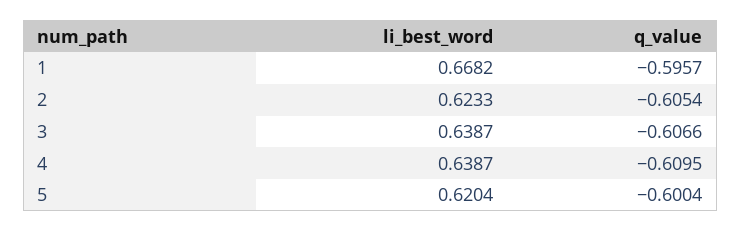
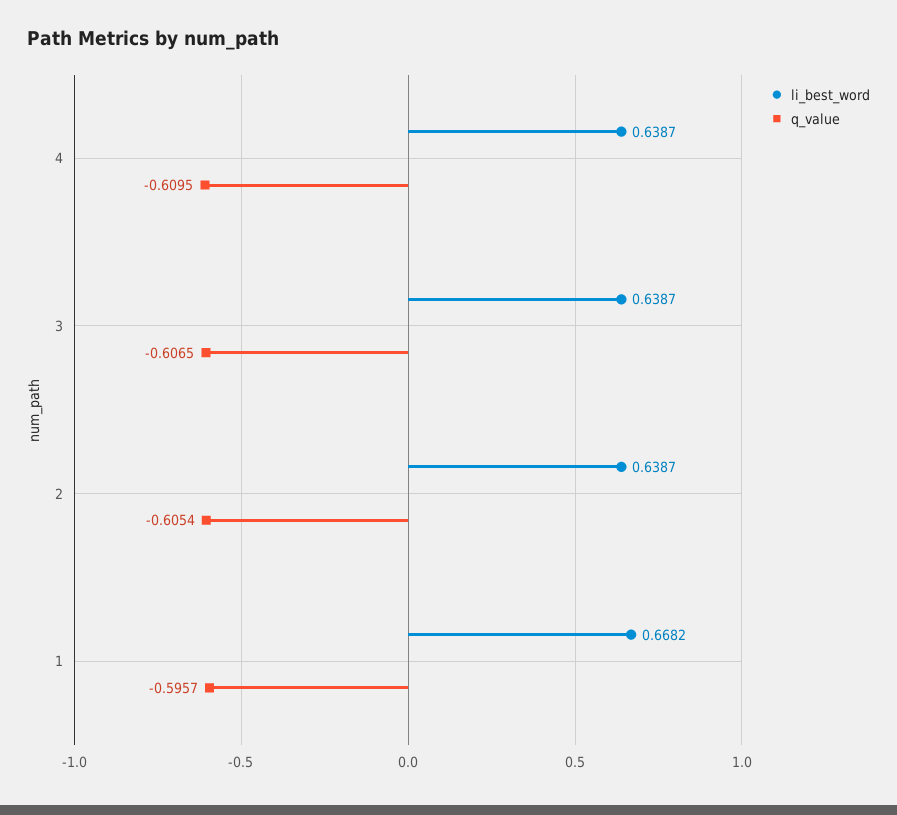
li_best_word, 2: 0.6233 -> 0.6387
q_value, 3: -0.6066 -> -0.6065
li_best_word, 5: 0.6204 -> none
q_value, 5: -0.6004 -> none

